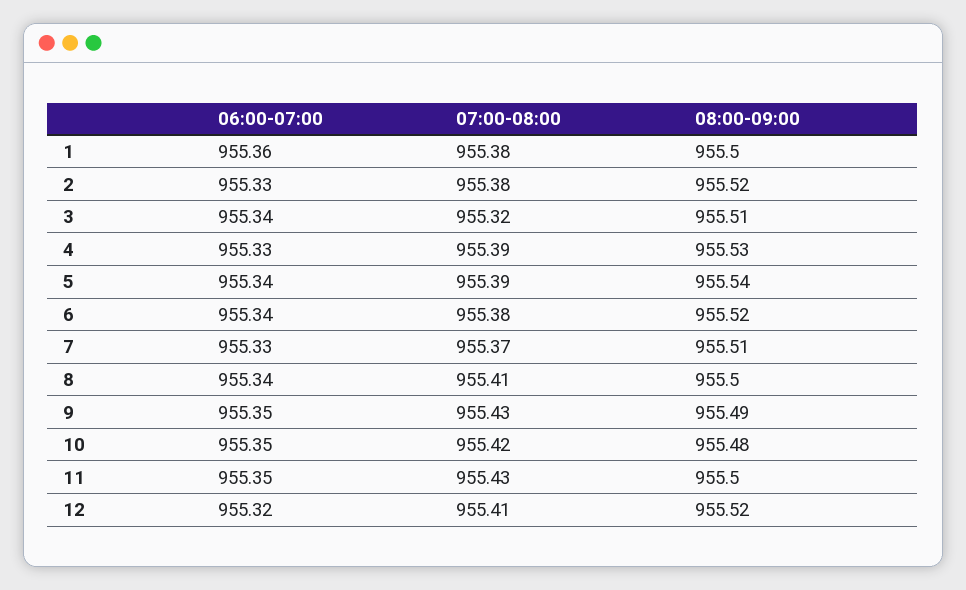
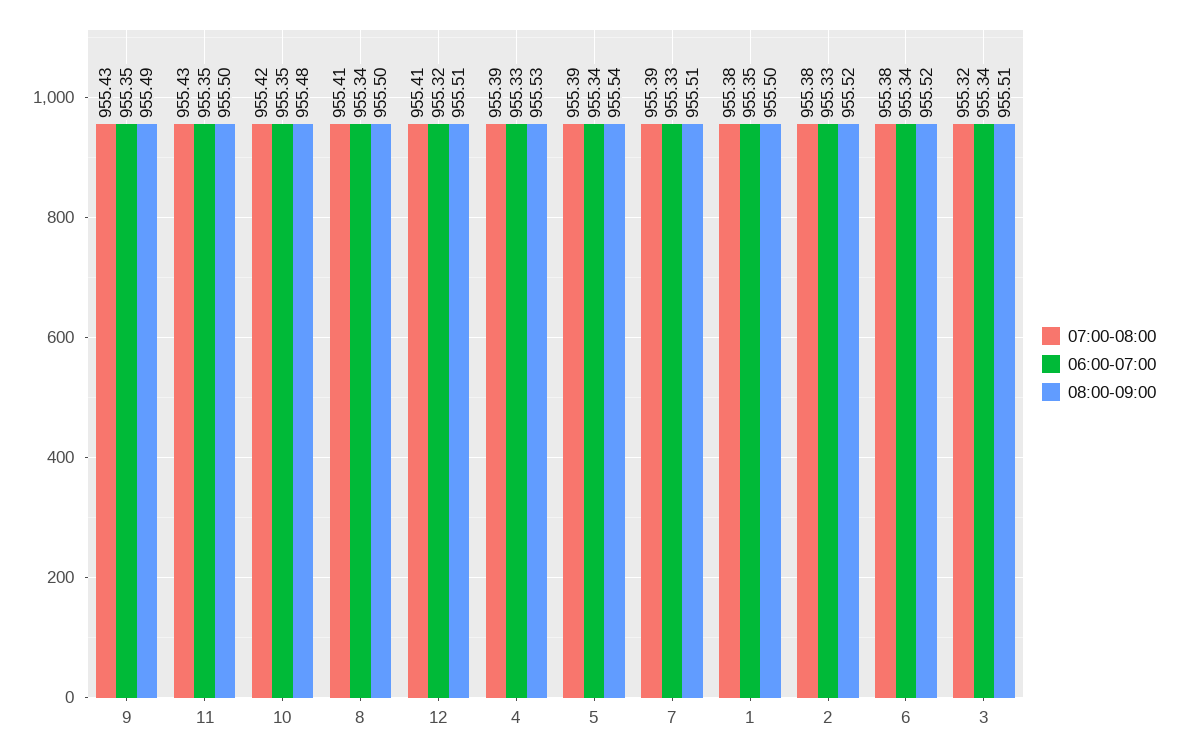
06:00-07:00, 1: 955.36 -> 955.35
07:00-08:00, 7: 955.37 -> 955.39
08:00-09:00, 12: 955.52 -> 955.51

